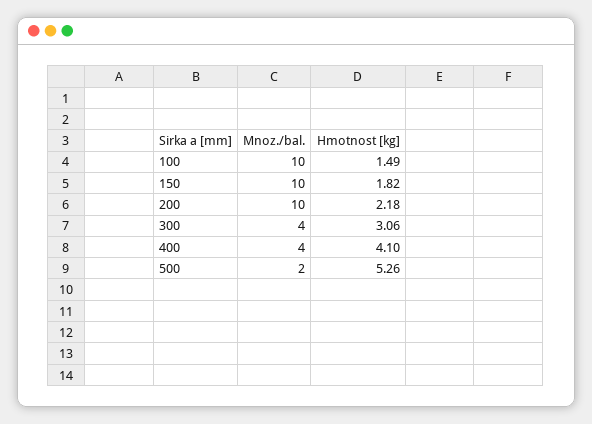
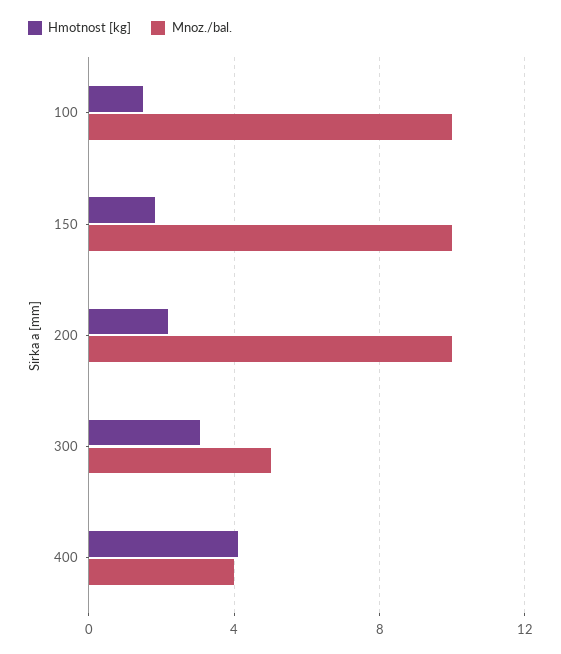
Mnoz./bal., 300: 4 -> 5
Mnoz./bal., 500: 2 -> none
Hmotnost [kg], 500: 5.26 -> none

